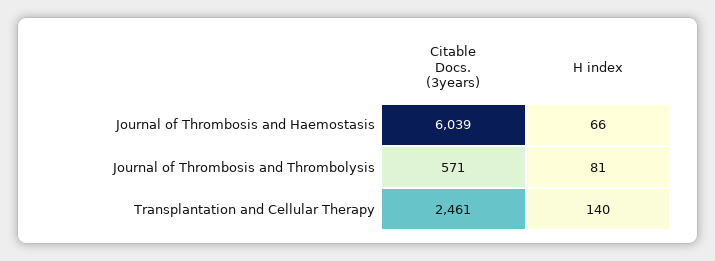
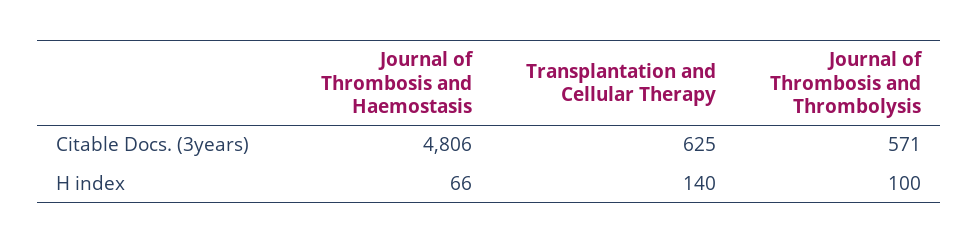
Citable Docs. (3years), Journal of Thrombosis and Haemostasis: 6039 -> 4806
H index, Journal of Thrombosis and Thrombolysis: 81 -> 100
Citable Docs. (3years), Transplantation and Cellular Therapy: 2461 -> 625

